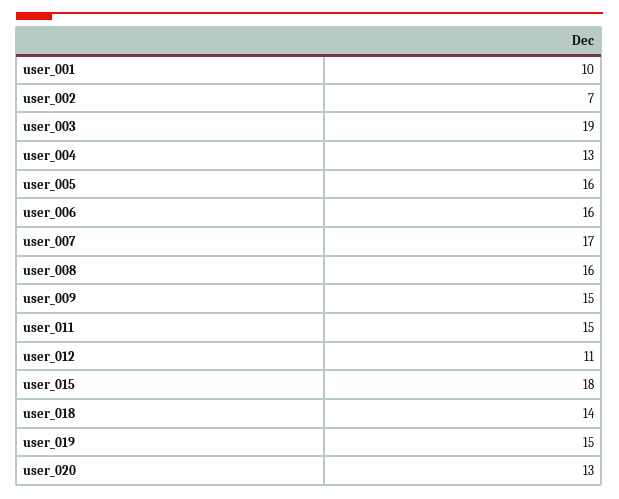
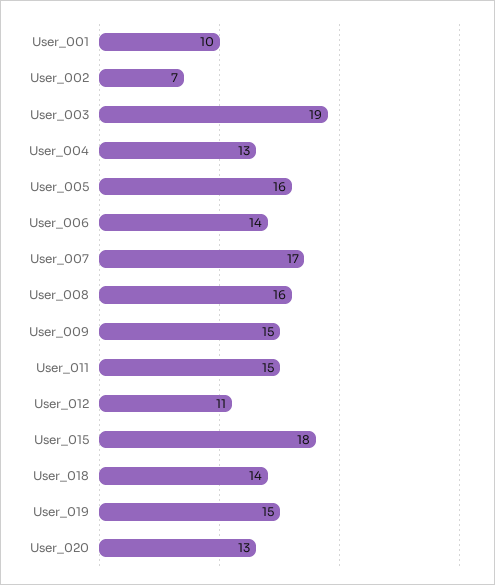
user_006: 16 -> 14

